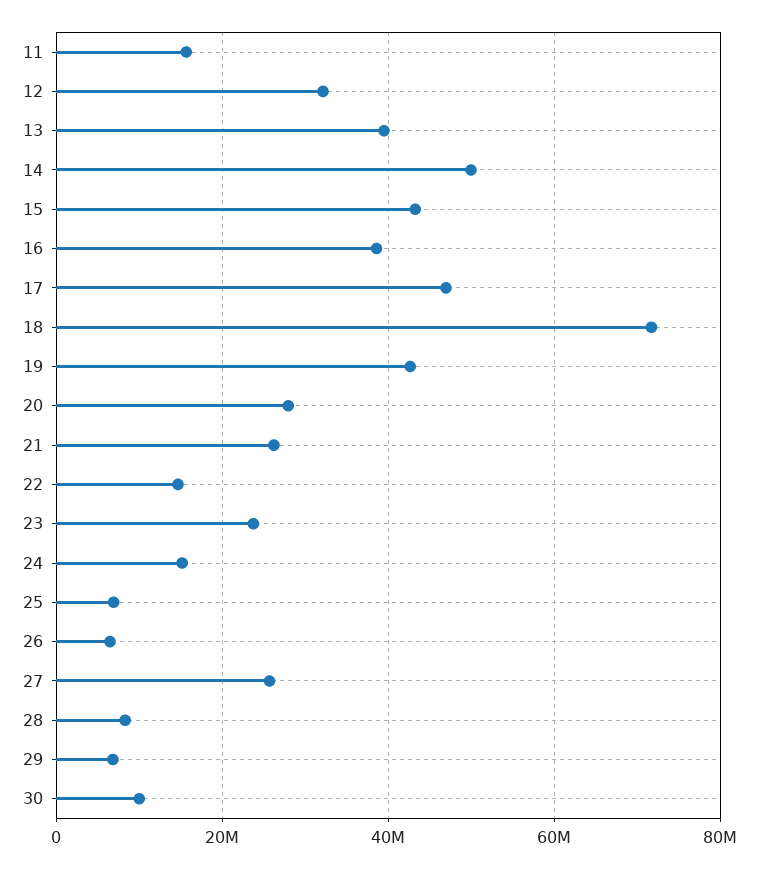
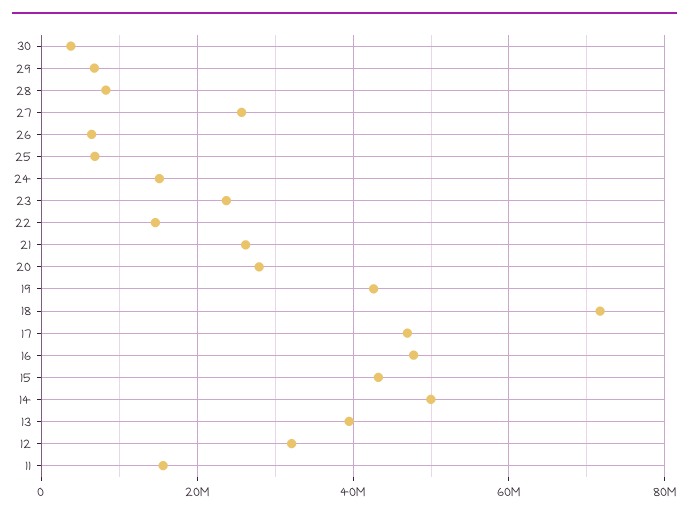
16: 38000000 -> 48000000
30: 10000000 -> 4000000

